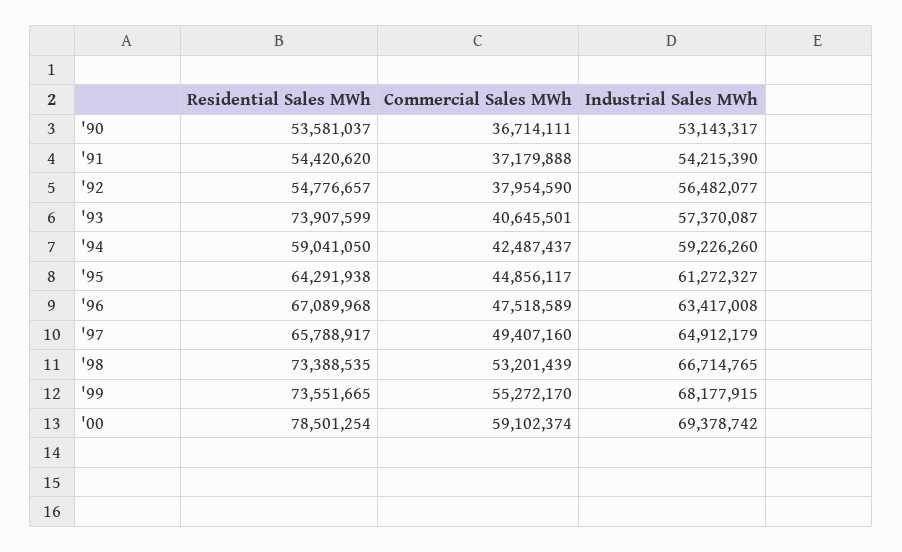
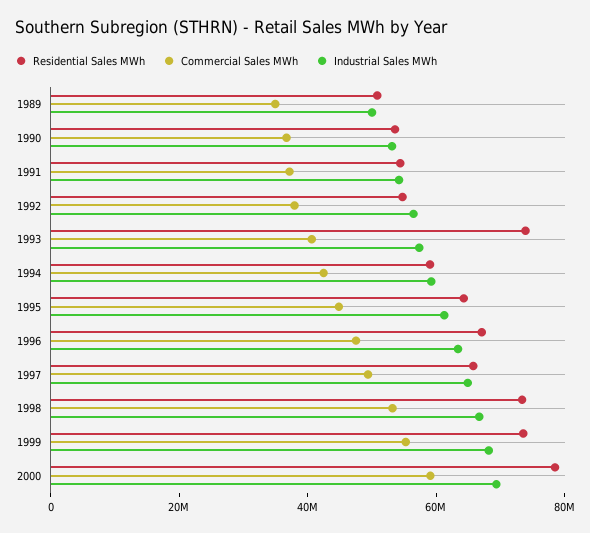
Residential Sales MWh, 1989: none -> 50000000
Commercial Sales MWh, 1989: none -> 35000000
Industrial Sales MWh, 1989: none -> 50000000

